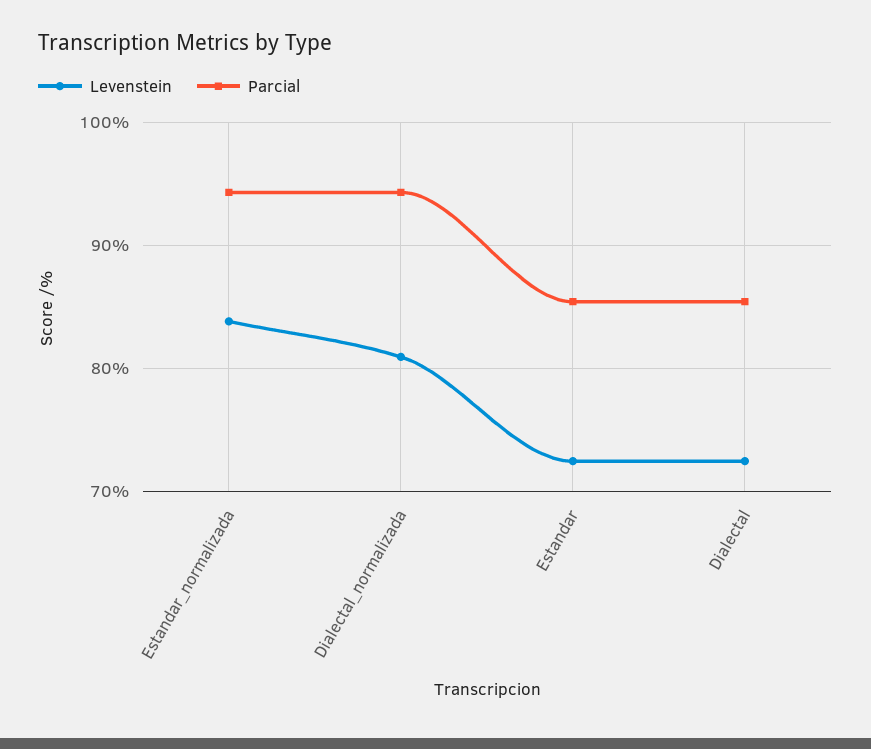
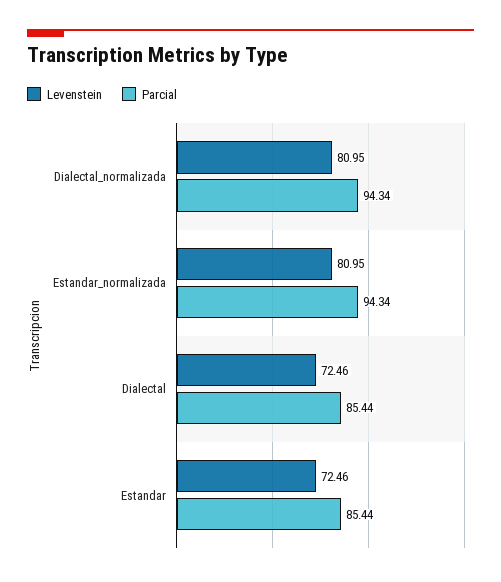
Levenstein, Estandar_normalizada: 84 -> 80.95

